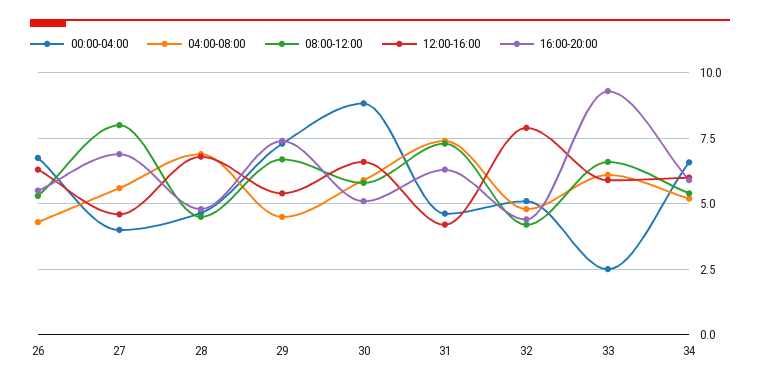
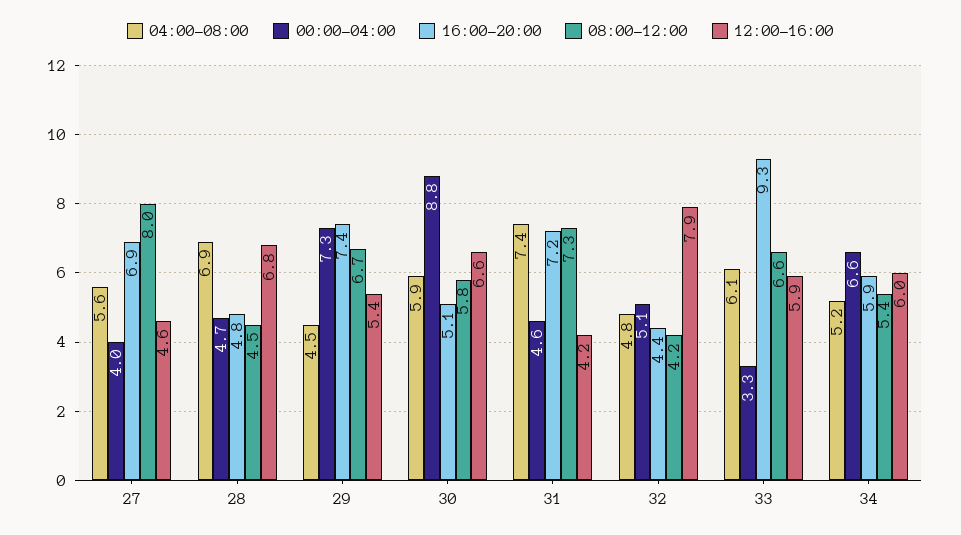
00:00-04:00, 26: 6.75 -> none
04:00-08:00, 26: 4.25 -> none
08:00-12:00, 26: 5.25 -> none
12:00-16:00, 26: 6.25 -> none
16:00-20:00, 26: 5.5 -> none
16:00-20:00, 31: 6.25 -> 7.2
00:00-04:00, 33: 2.5 -> 3.3

